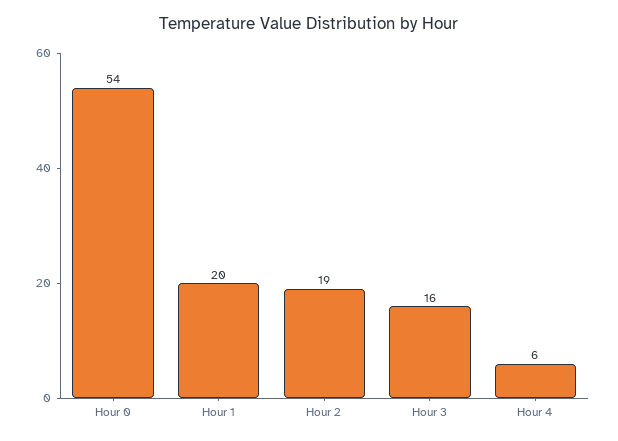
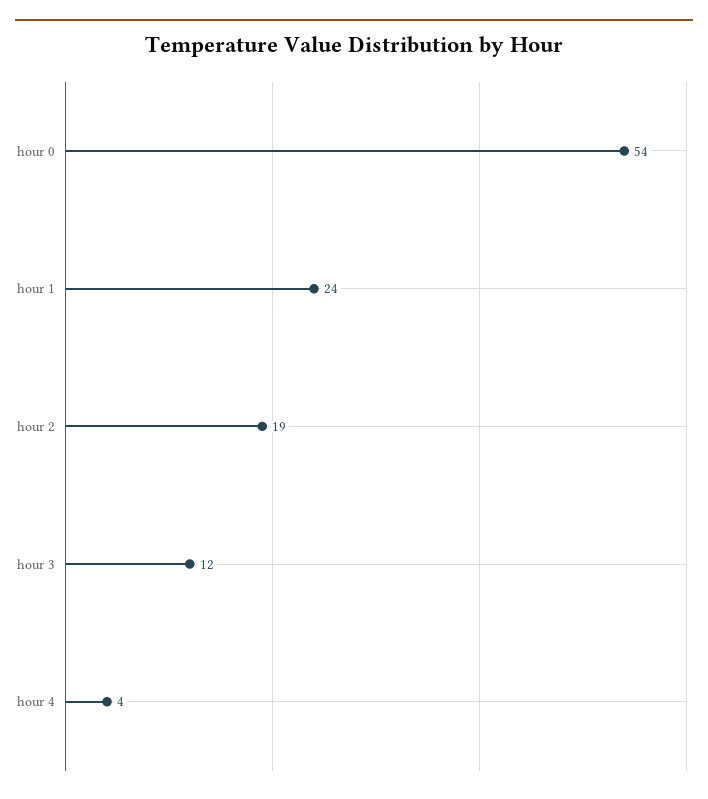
Hour 1: 20 -> 24
Hour 3: 16 -> 12
Hour 4: 6 -> 4

